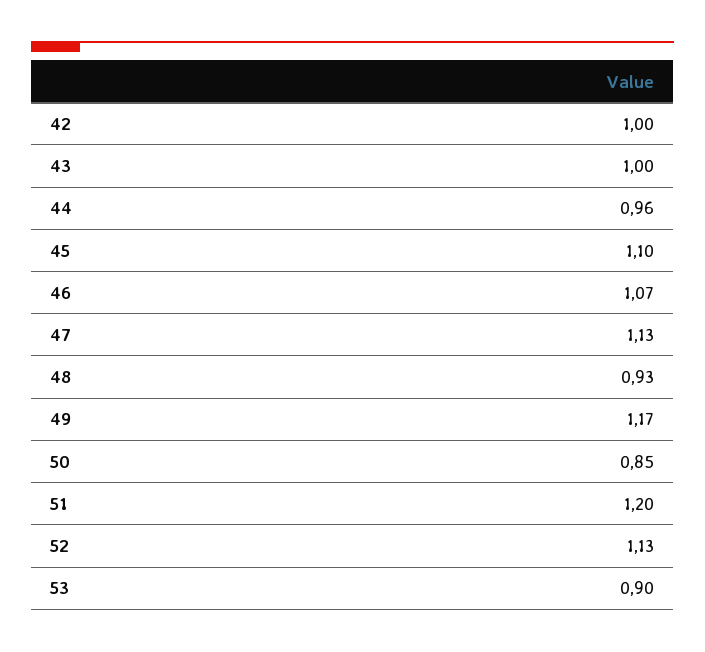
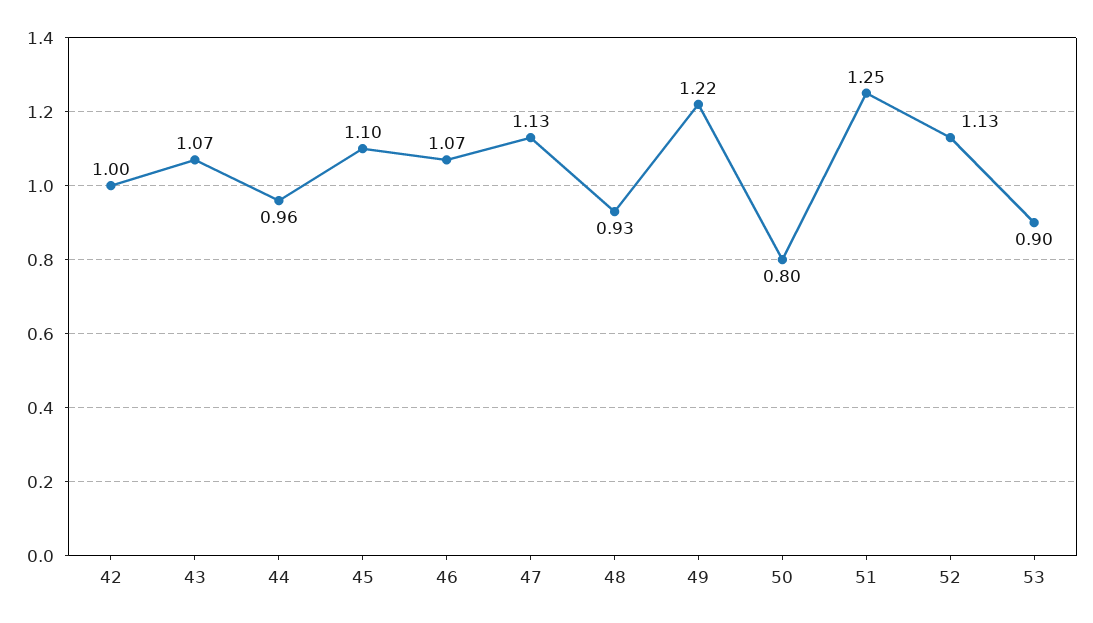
43: 1 -> 1.07
49: 1.17 -> 1.22
50: 0.85 -> 0.8
51: 1.2 -> 1.25

